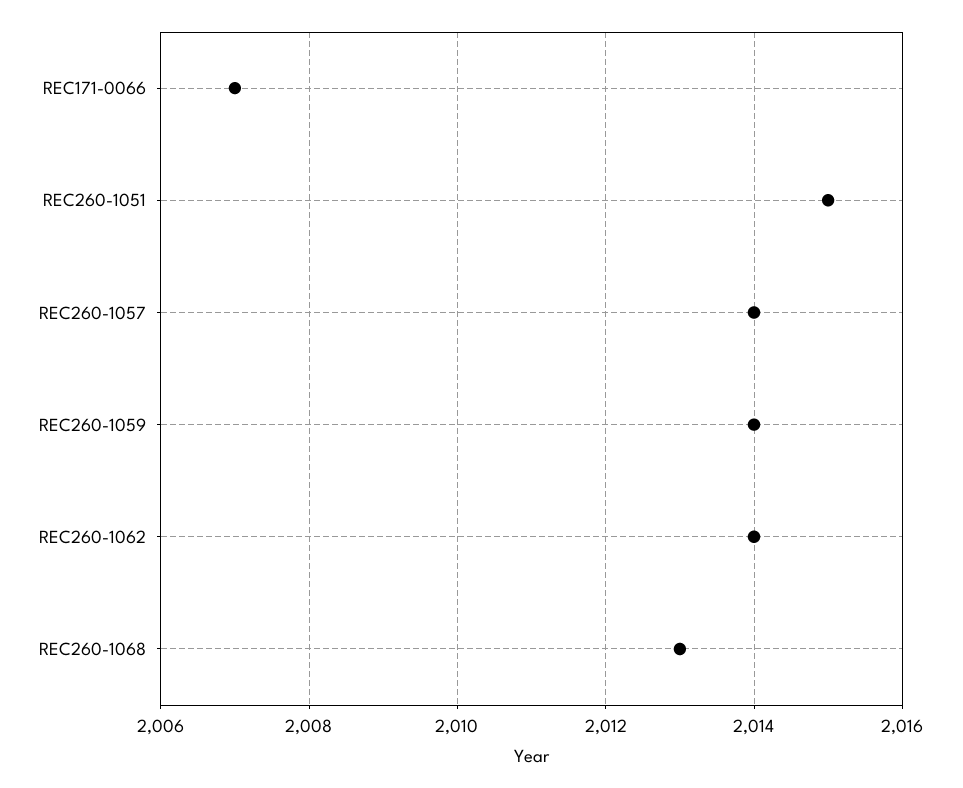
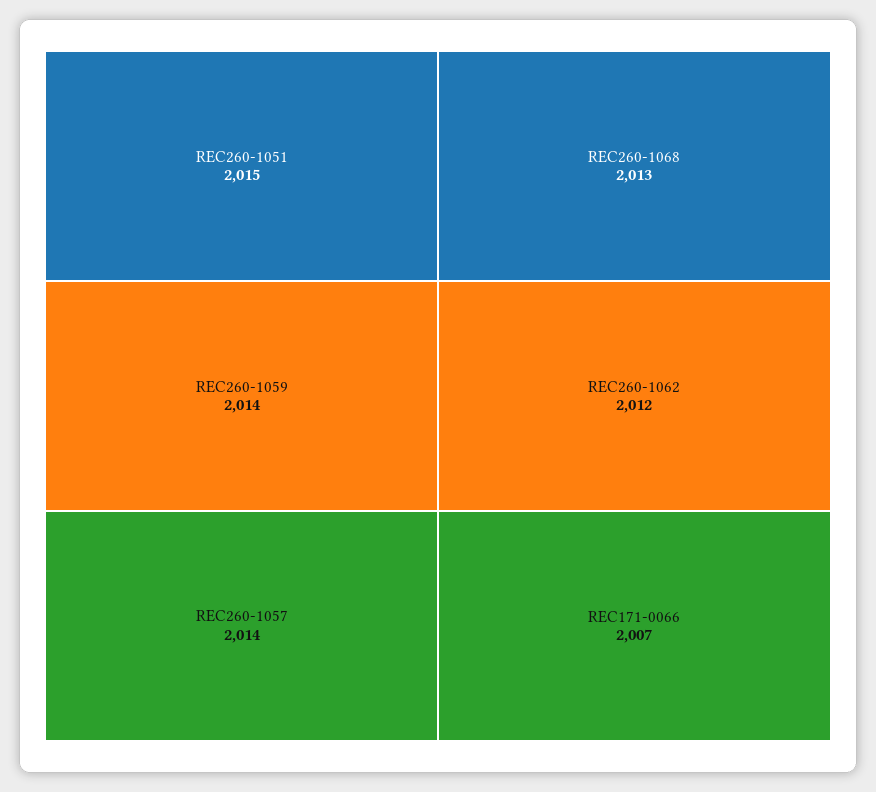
REC260-1062: 2014 -> 2012

